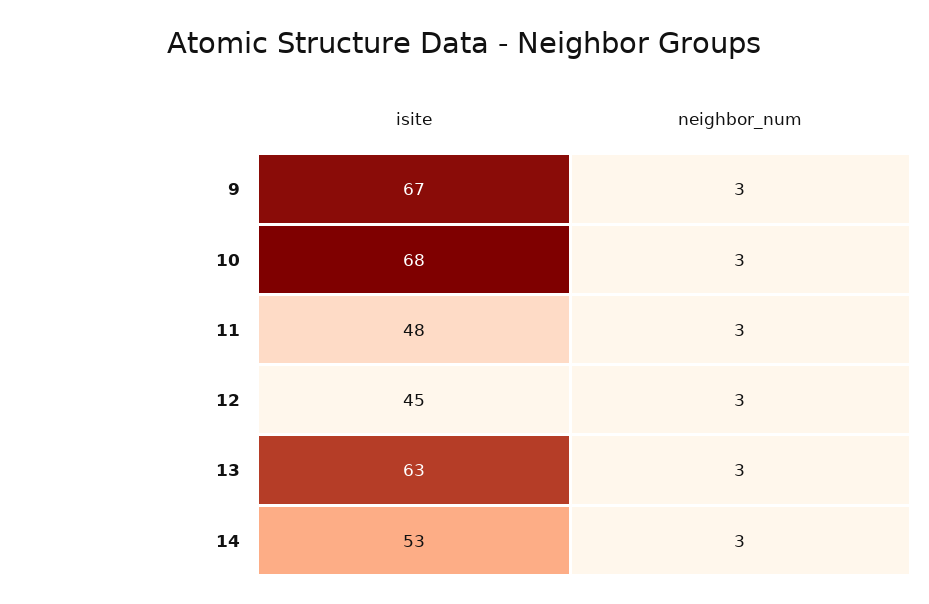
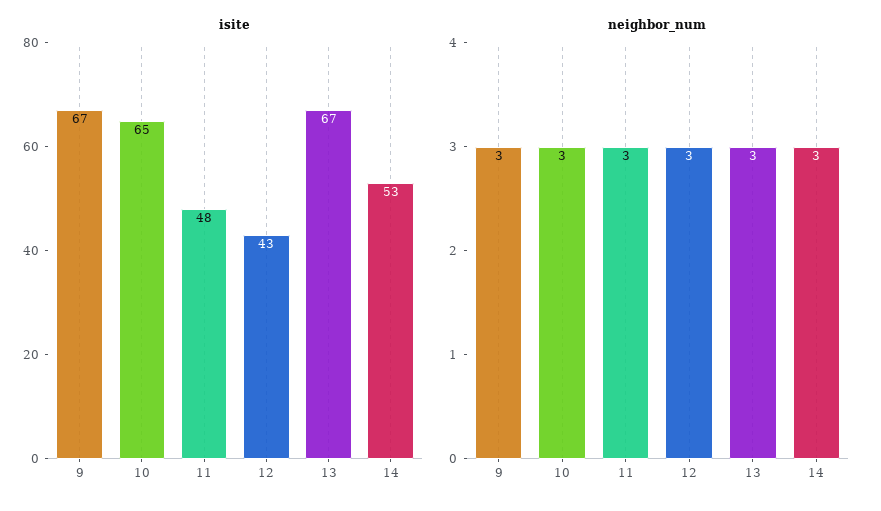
isite, 10: 68 -> 65
isite, 12: 45 -> 43
isite, 13: 63 -> 67

